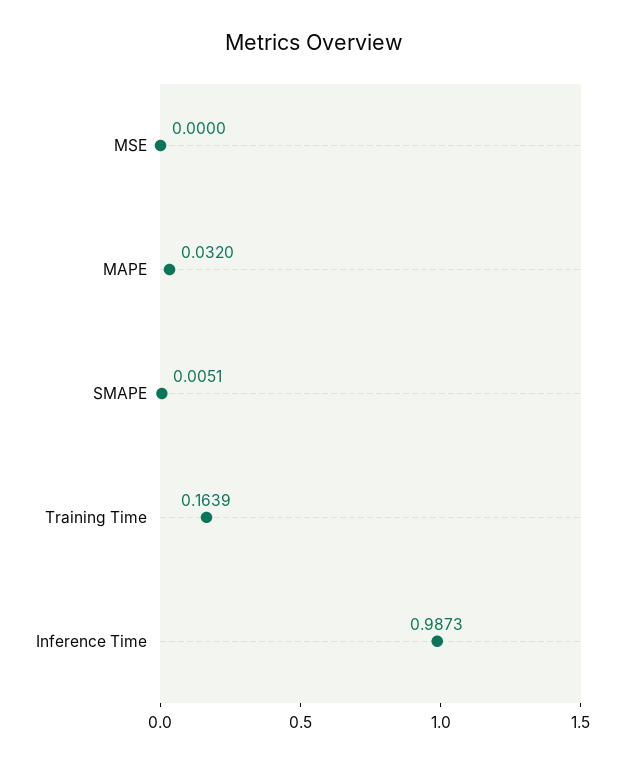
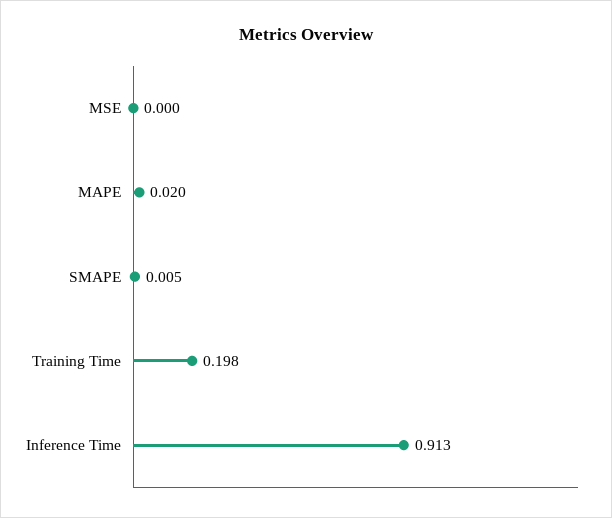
MAPE: 0.032 -> 0.02
Training Time: 0.1639 -> 0.198
Inference Time: 0.9873 -> 0.913

